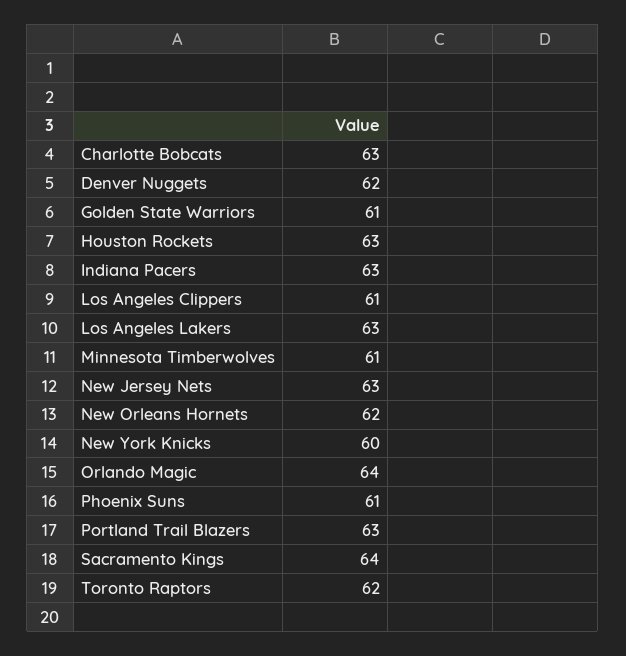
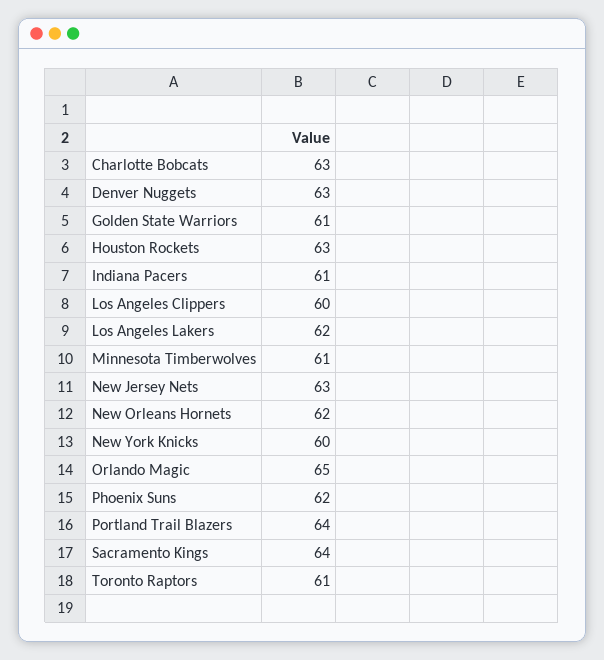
Denver Nuggets: 62 -> 63
Indiana Pacers: 63 -> 61
Los Angeles Clippers: 61 -> 60
Los Angeles Lakers: 63 -> 62
Orlando Magic: 64 -> 65
Phoenix Suns: 61 -> 62
Portland Trail Blazers: 63 -> 64
Toronto Raptors: 62 -> 61

